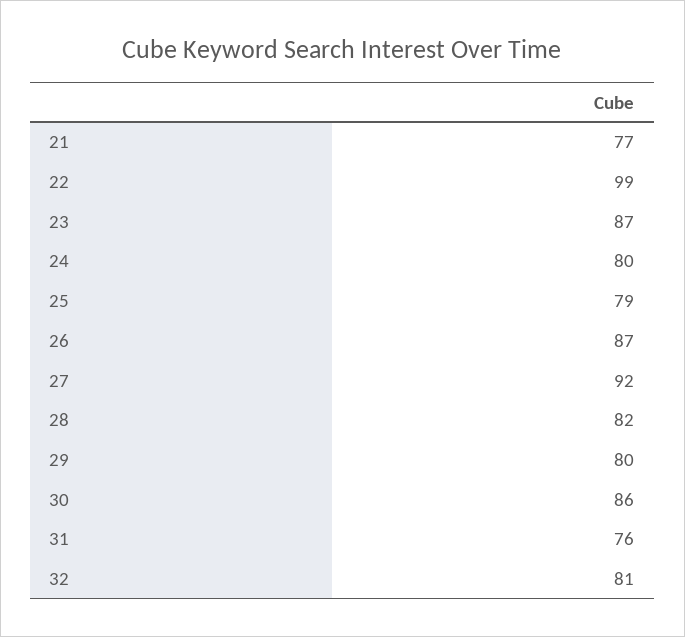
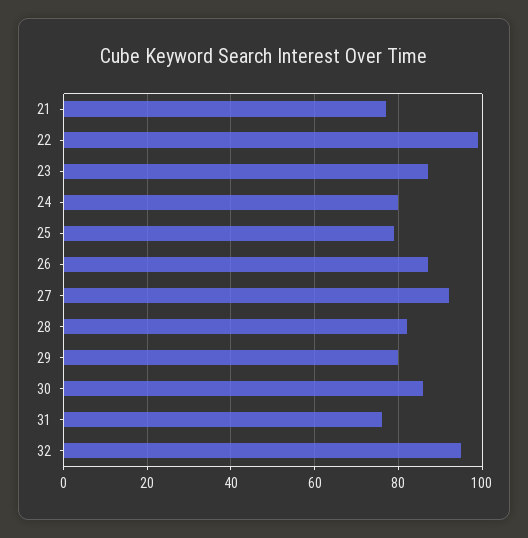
32: 81 -> 95

